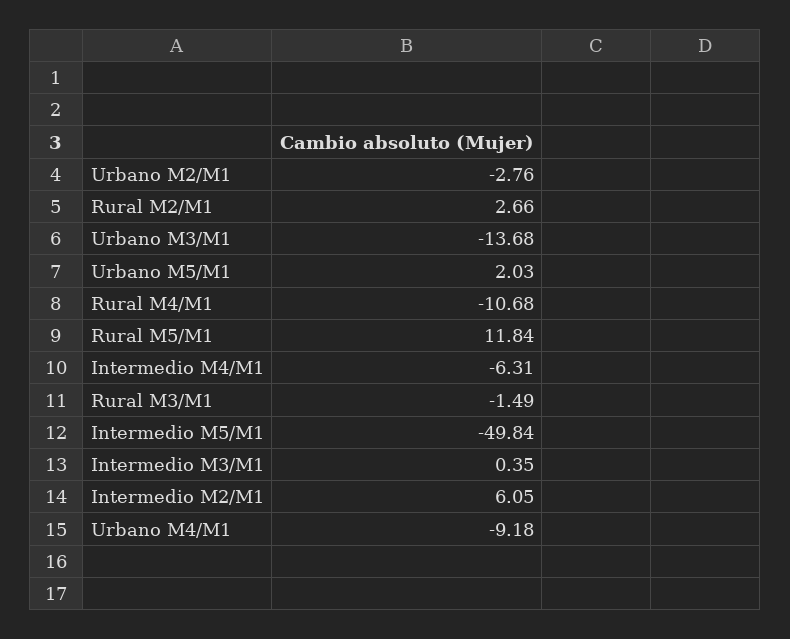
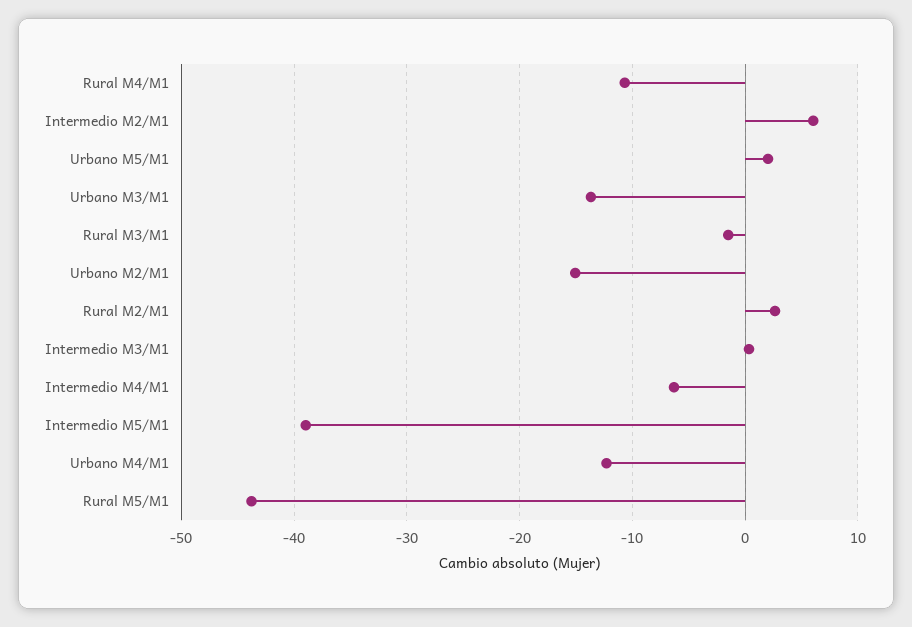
Urbano M2/M1: -2.76 -> -15
Rural M5/M1: 11.84 -> -44
Intermedio M5/M1: -49.84 -> -39
Urbano M4/M1: -9.18 -> -12

